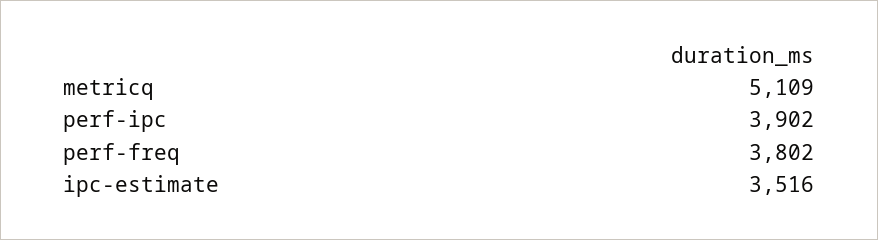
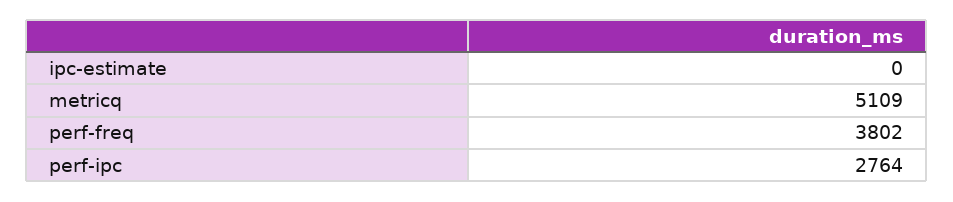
perf-ipc: 3902 -> 2764
ipc-estimate: 3516 -> 0

